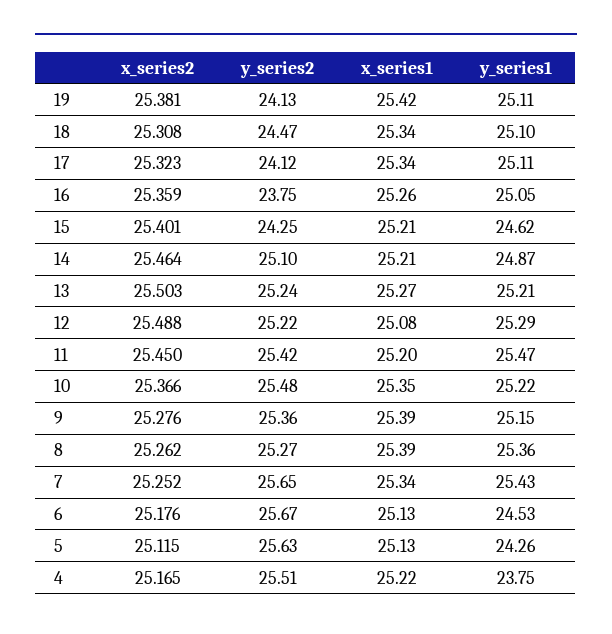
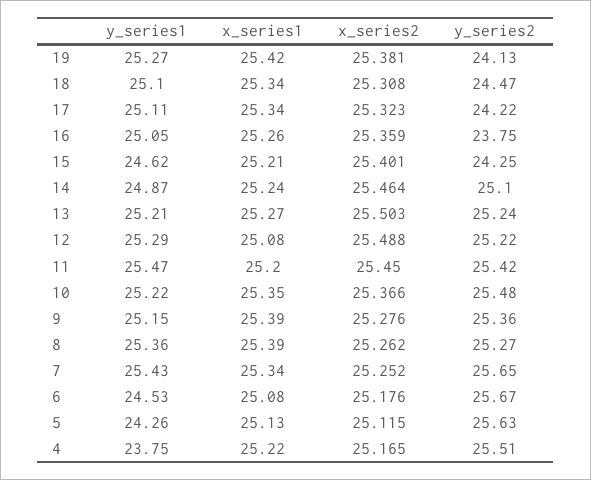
y_series1, 19: 25.11 -> 25.27
y_series2, 17: 24.12 -> 24.22
x_series1, 14: 25.21 -> 25.24
x_series1, 6: 25.13 -> 25.08

